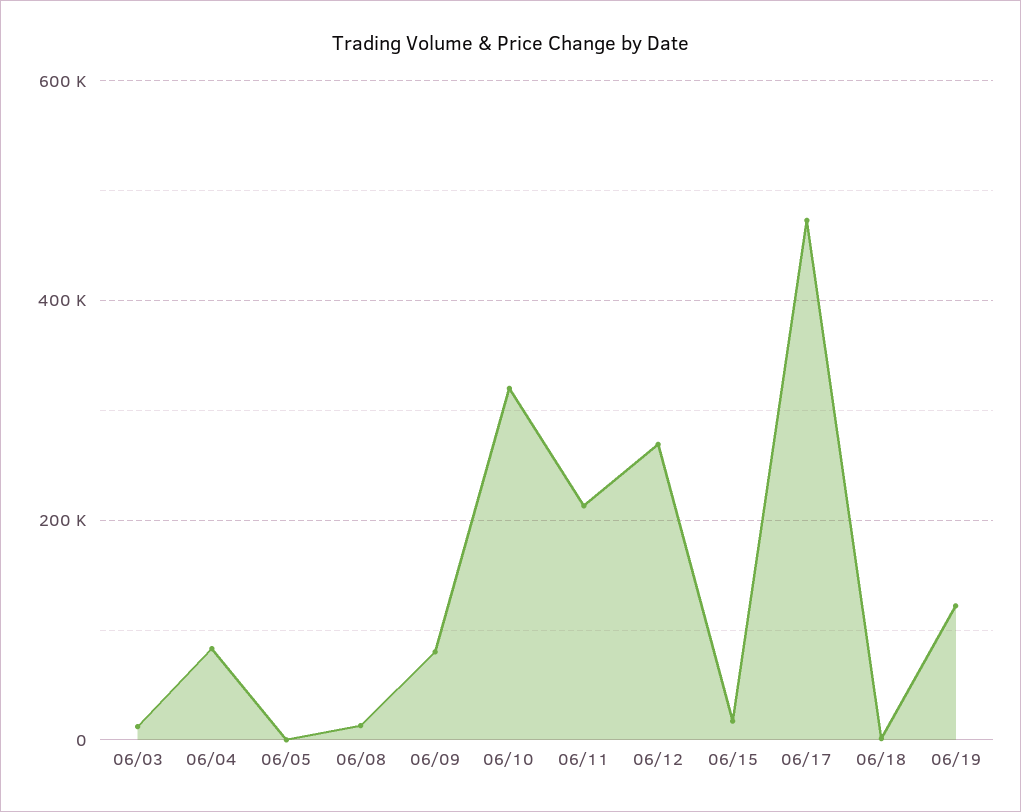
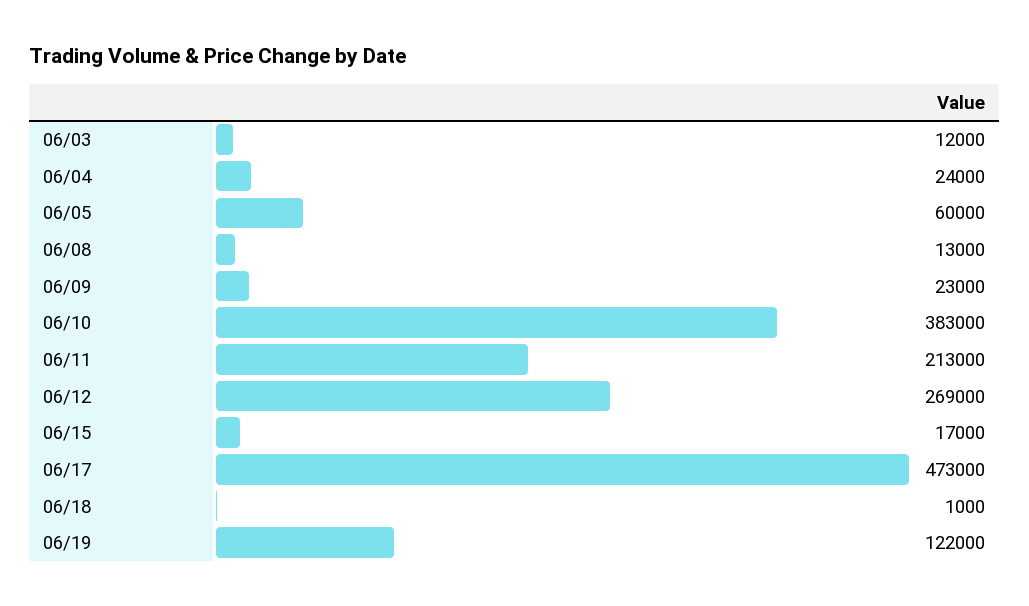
06/04: 80000 -> 24000
06/05: 0 -> 60000
06/09: 80000 -> 23000
06/10: 320000 -> 383000

